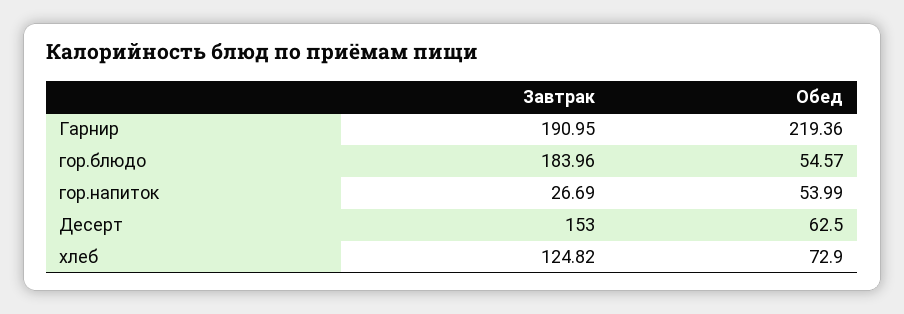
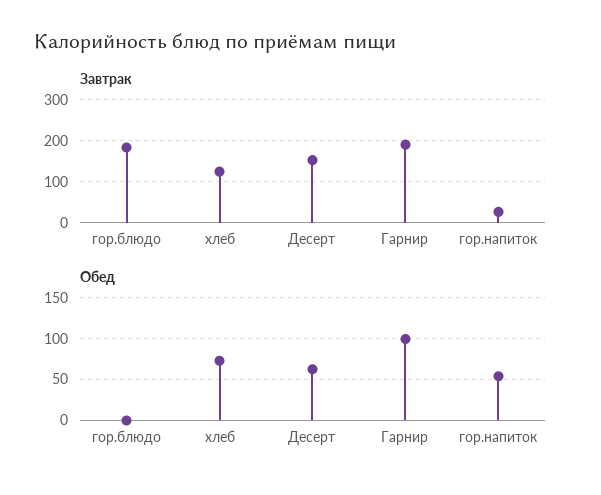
Обед, Гарнир: 219.36 -> 100
Обед, гор.блюдо: 54.57 -> 0

